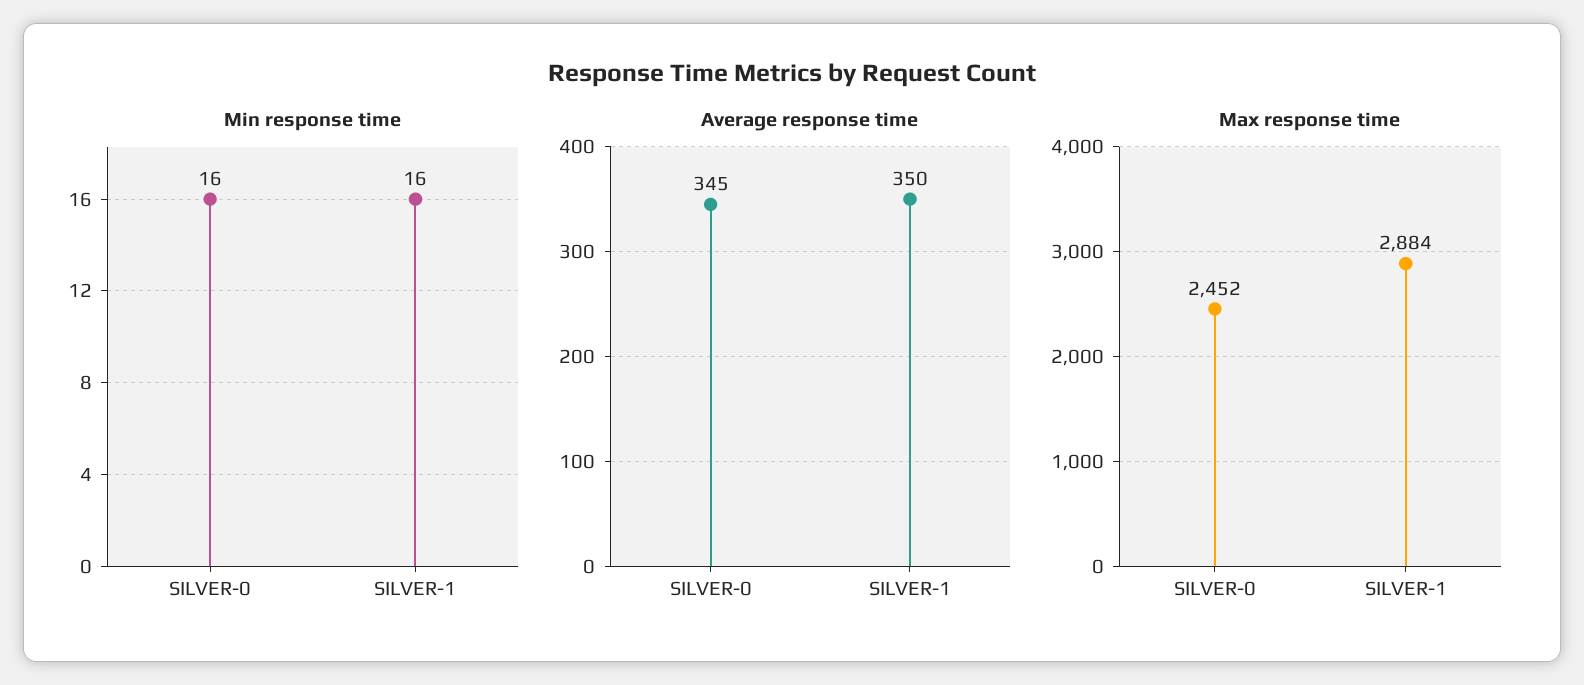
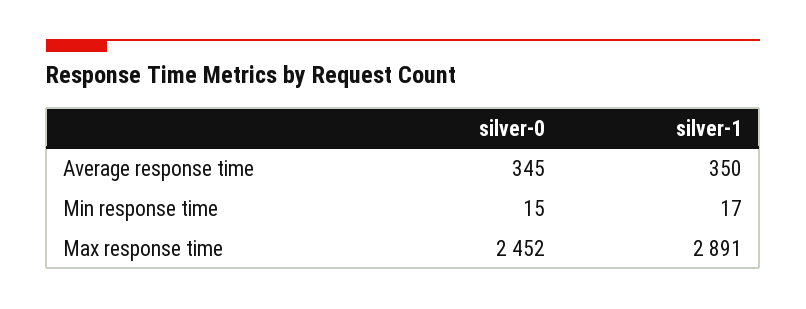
Min response time, SILVER-0: 16 -> 15
Min response time, SILVER-1: 16 -> 17
Max response time, SILVER-1: 2884 -> 2891

